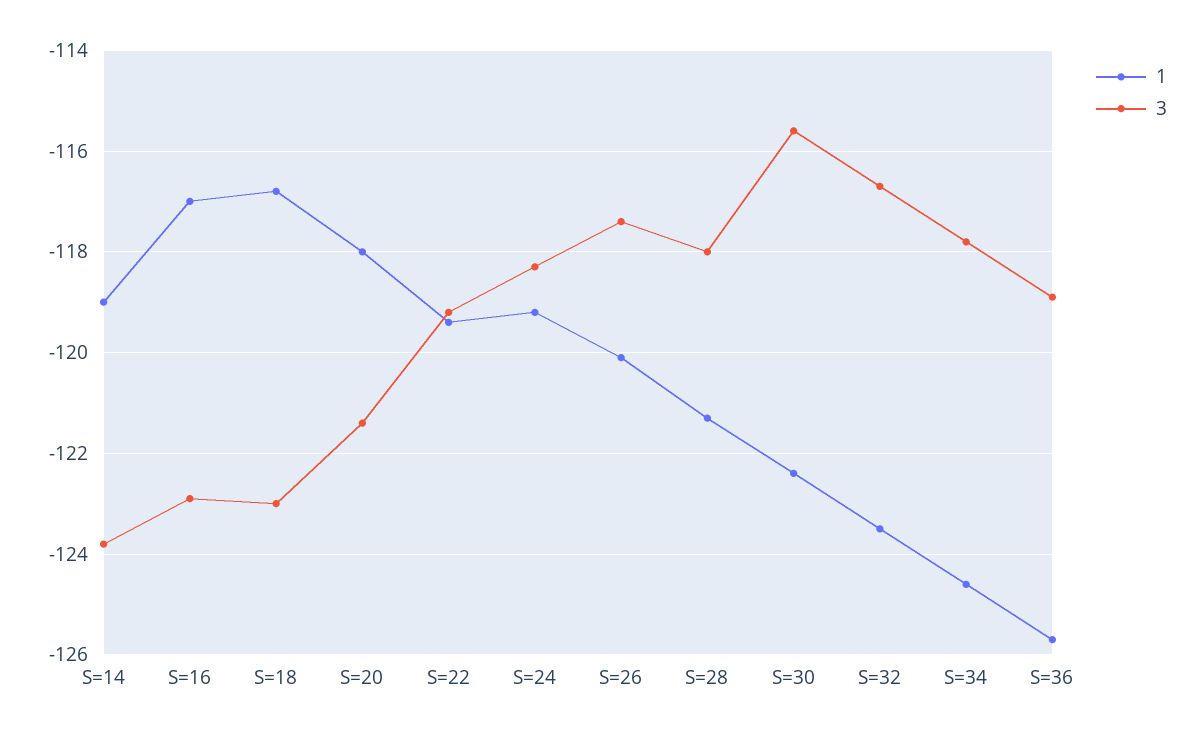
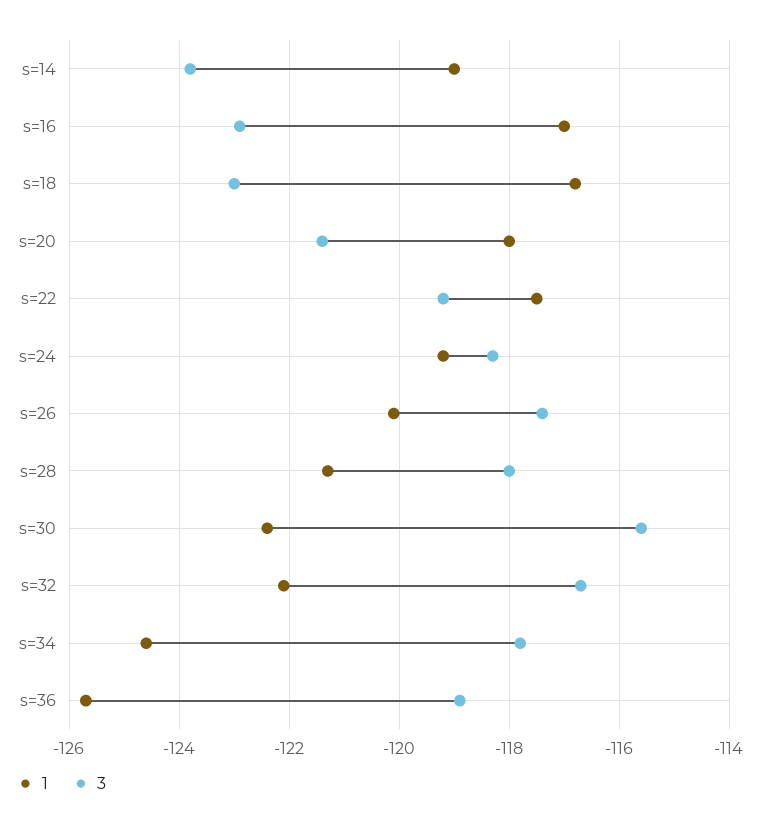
1, S=22: -119.5 -> -117.5
1, S=32: -123.5 -> -122

